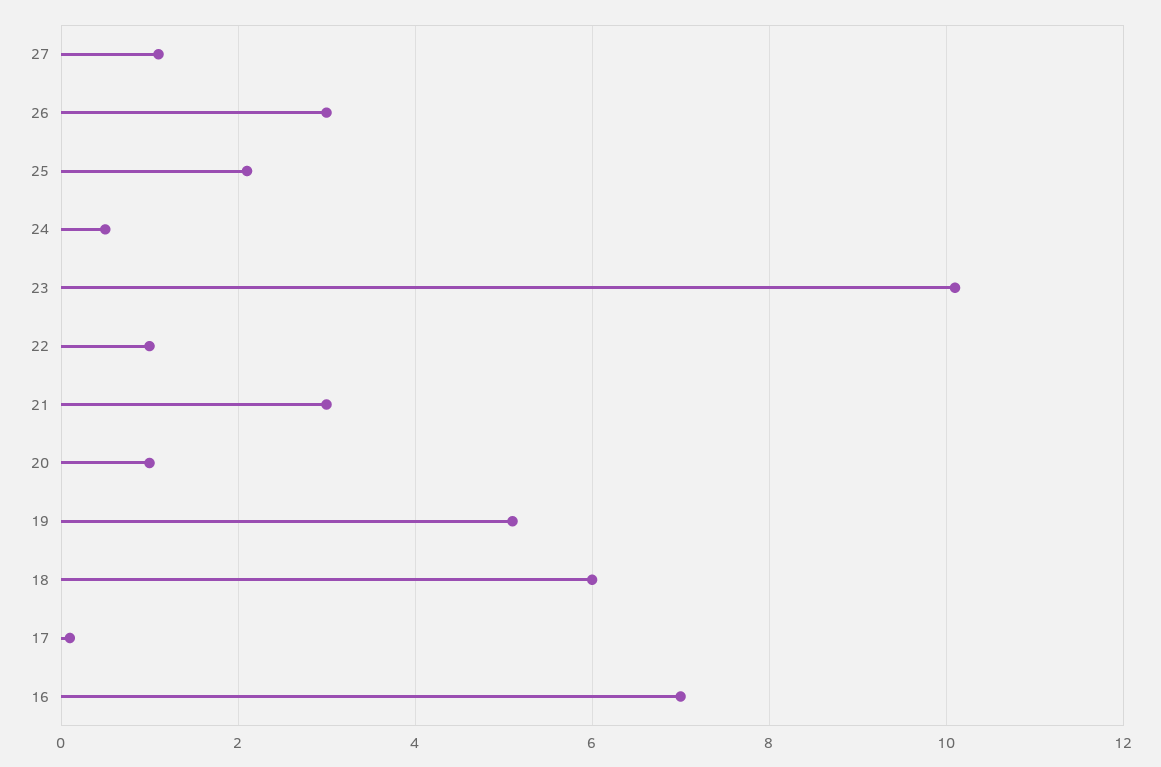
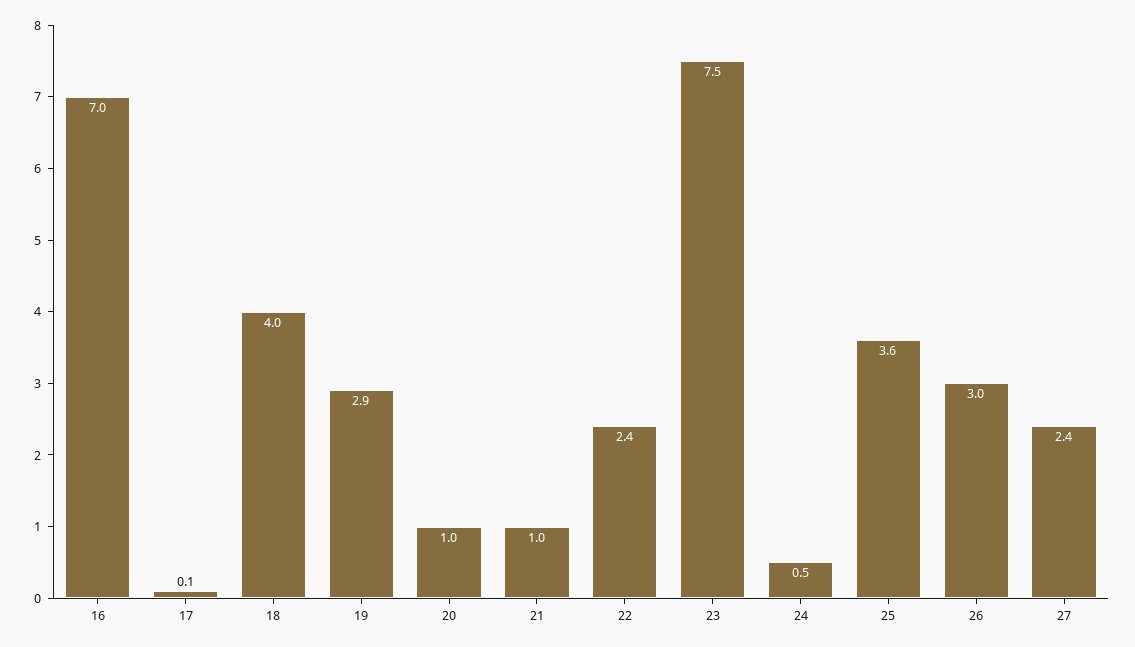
27: 1 -> 2.4
25: 2 -> 3.6
23: 10 -> 7.5
22: 1 -> 2.4
21: 3 -> 1
19: 5 -> 2.9
18: 6 -> 4

